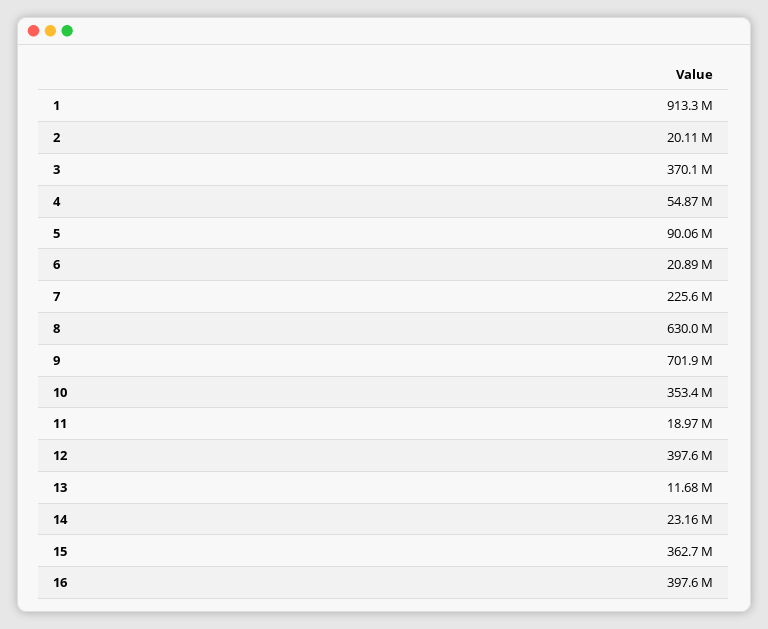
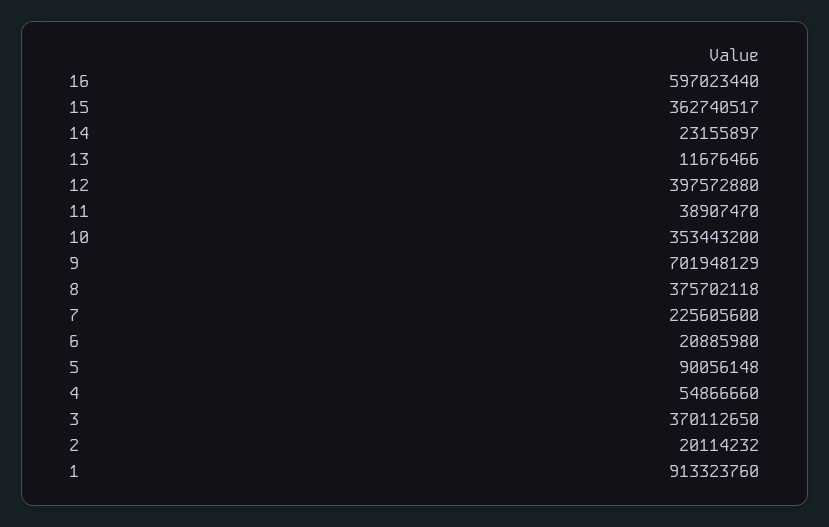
8: 630000000 -> 375702118
11: 18970000 -> 38907470
16: 397600000 -> 597023440

